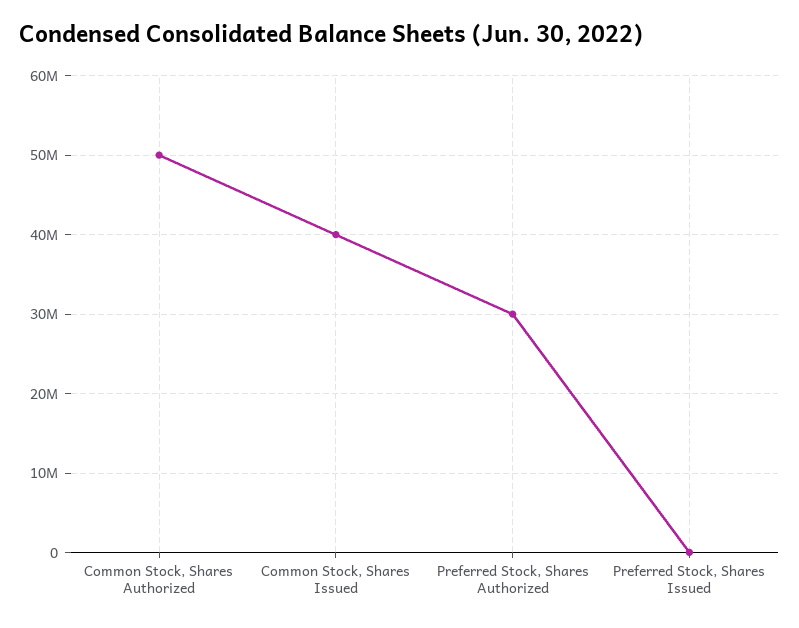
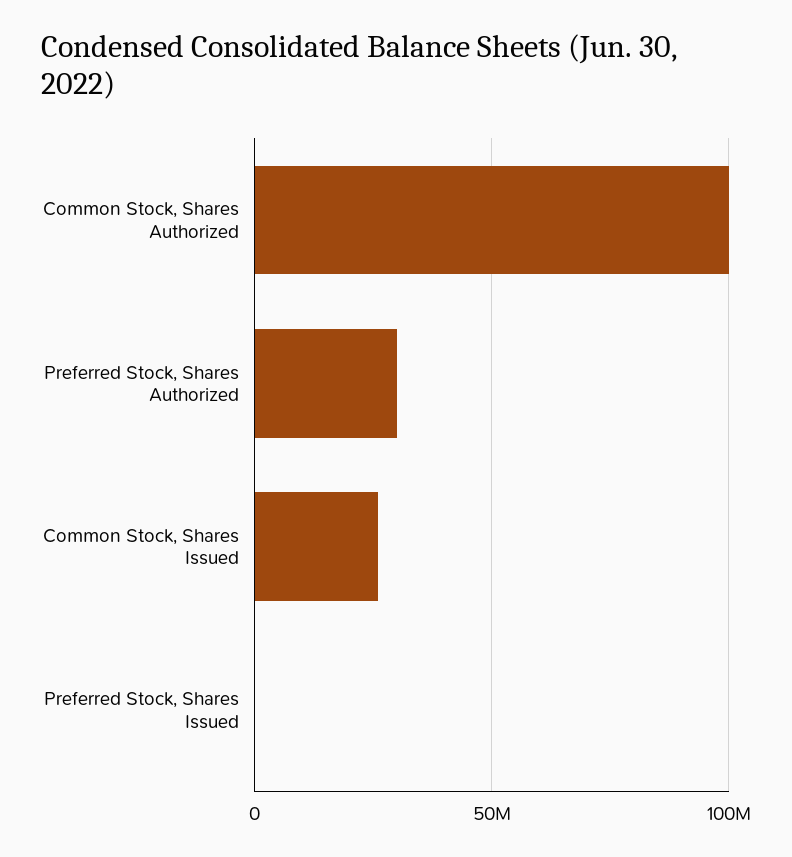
Common Stock, Shares Authorized: 50000000 -> 100000000
Common Stock, Shares Issued: 40000000 -> 25000000

